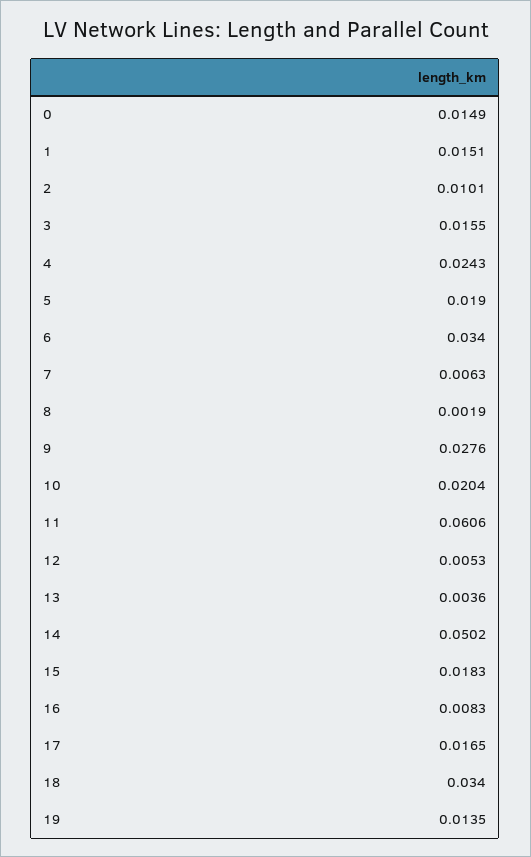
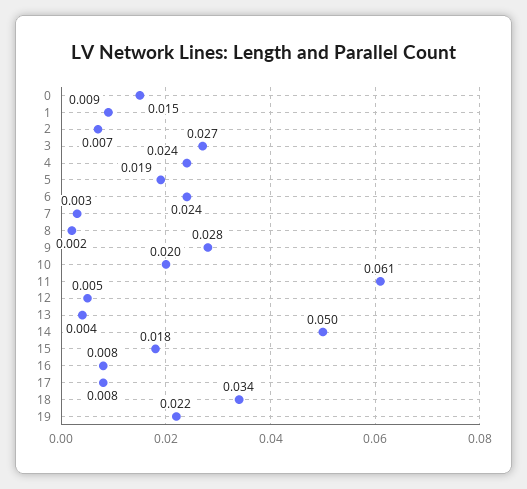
1: 0.0151 -> 0.009
2: 0.0101 -> 0.007
3: 0.0155 -> 0.027
6: 0.034 -> 0.024
7: 0.0063 -> 0.003
17: 0.0165 -> 0.008
19: 0.0135 -> 0.022

